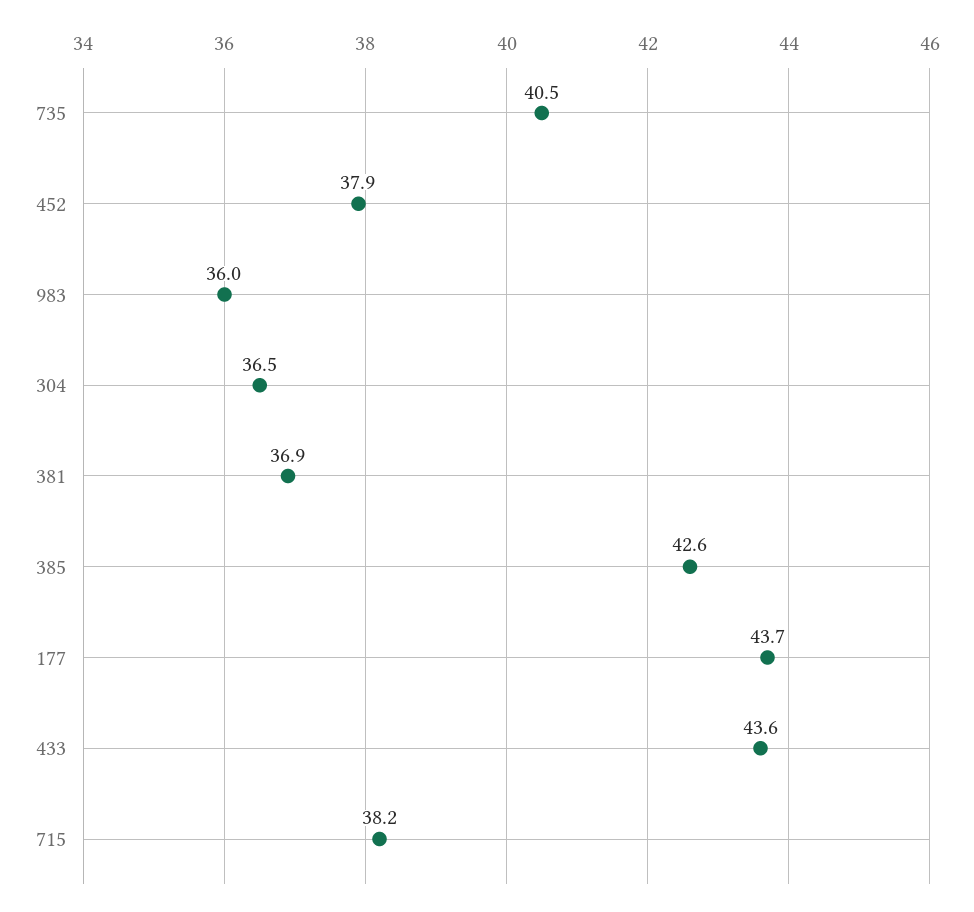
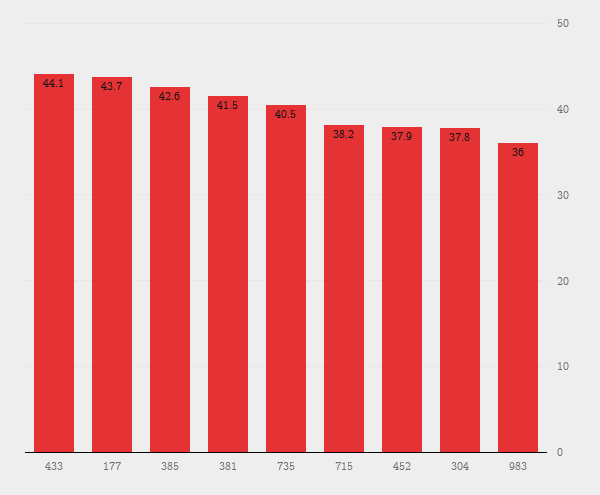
304: 36.5 -> 37.8
381: 36.9 -> 41.5
433: 43.6 -> 44.1

